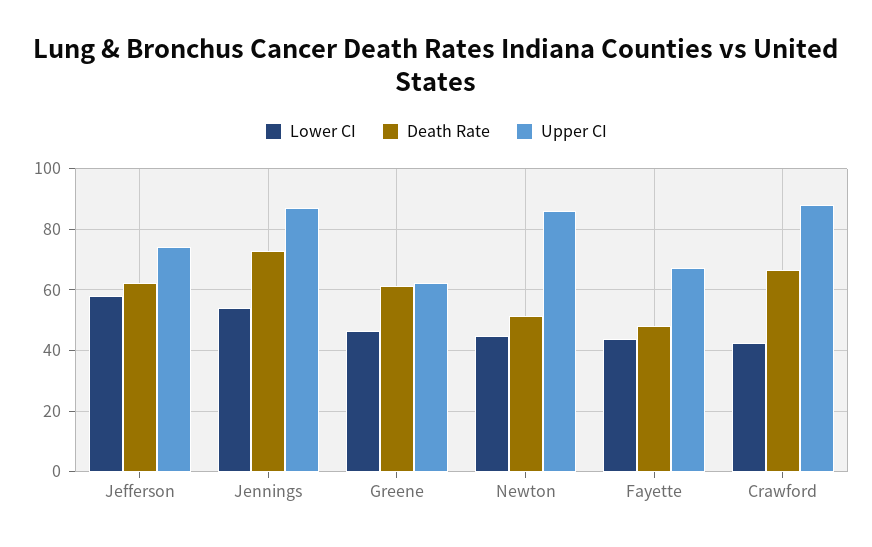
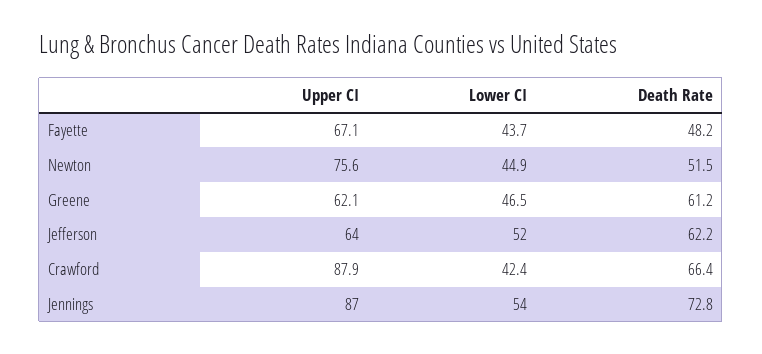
Lower CI, Jefferson: 58 -> 52
Upper CI, Jefferson: 74 -> 64
Upper CI, Newton: 86 -> 75.6

